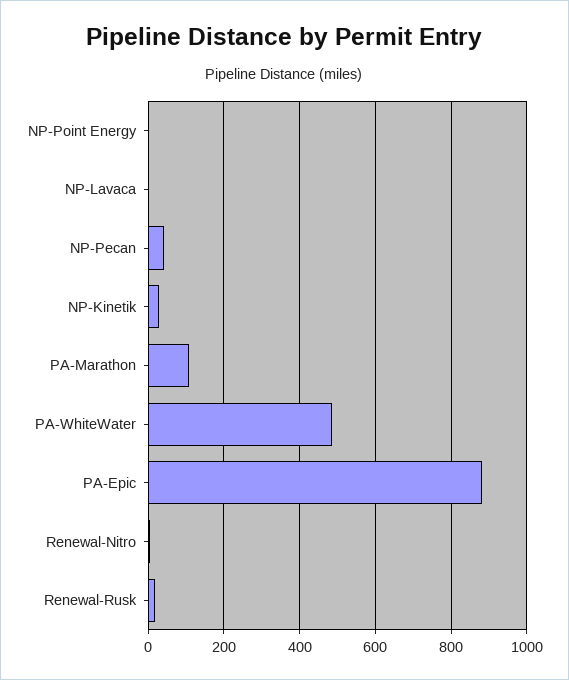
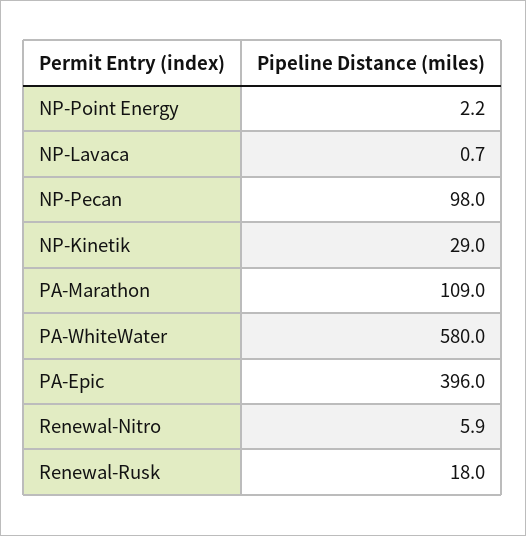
NP-Pecan: 40 -> 98
PA-WhiteWater: 480 -> 580
PA-Epic: 880 -> 396

